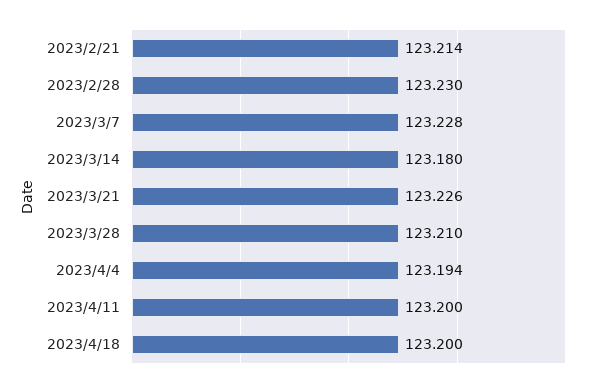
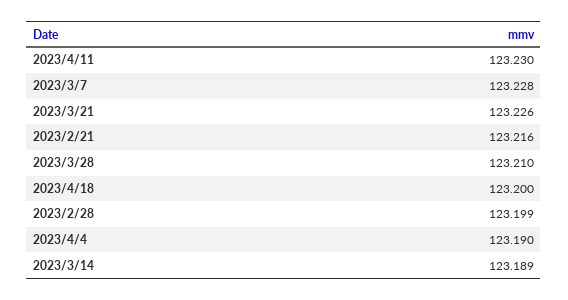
2023/2/21: 123.214 -> 123.216
2023/2/28: 123.23 -> 123.199
2023/3/14: 123.18 -> 123.189
2023/4/4: 123.194 -> 123.19
2023/4/11: 123.2 -> 123.23

